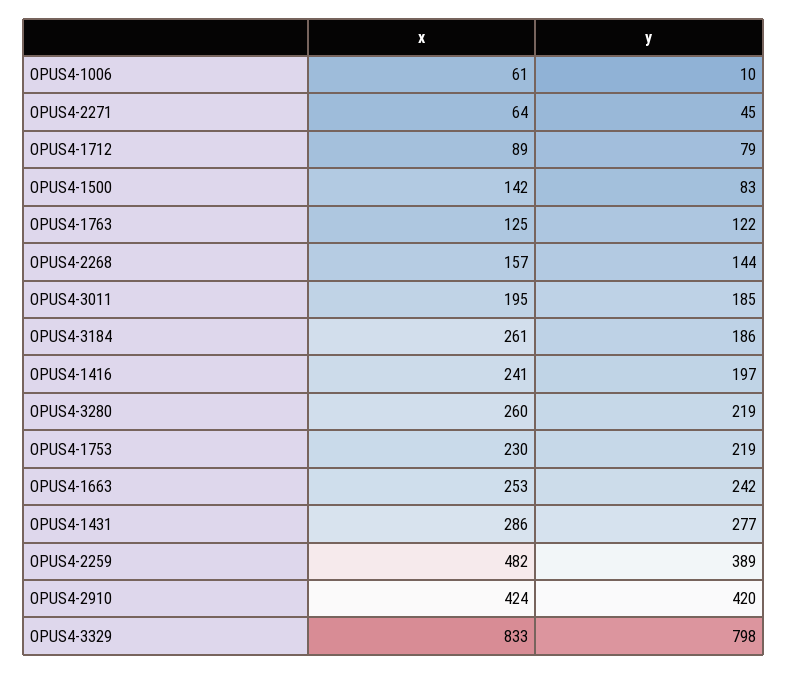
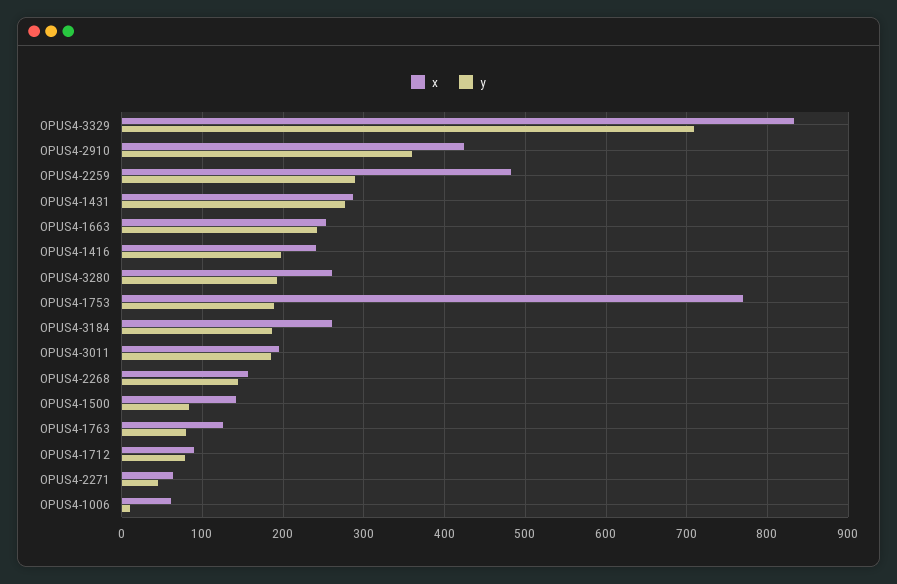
y, OPUS4-1763: 122 -> 80
y, OPUS4-3280: 219 -> 190
x, OPUS4-1753: 230 -> 770
y, OPUS4-1753: 219 -> 190
y, OPUS4-2259: 389 -> 290
y, OPUS4-2910: 420 -> 360
y, OPUS4-3329: 798 -> 710

